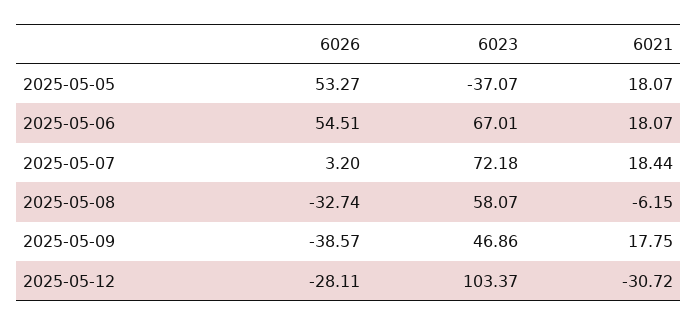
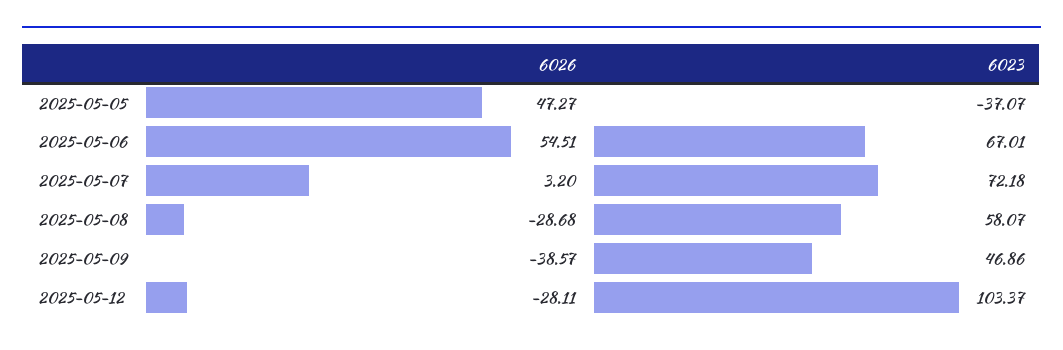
6026, 2025-05-05: 53.27 -> 47.27
6021, 2025-05-05: 18.07 -> none
6021, 2025-05-06: 18.07 -> none
6021, 2025-05-07: 18.44 -> none
6026, 2025-05-08: -32.74 -> -28.68
6021, 2025-05-08: -6.15 -> none
6021, 2025-05-09: 17.75 -> none
6021, 2025-05-12: -30.72 -> none

